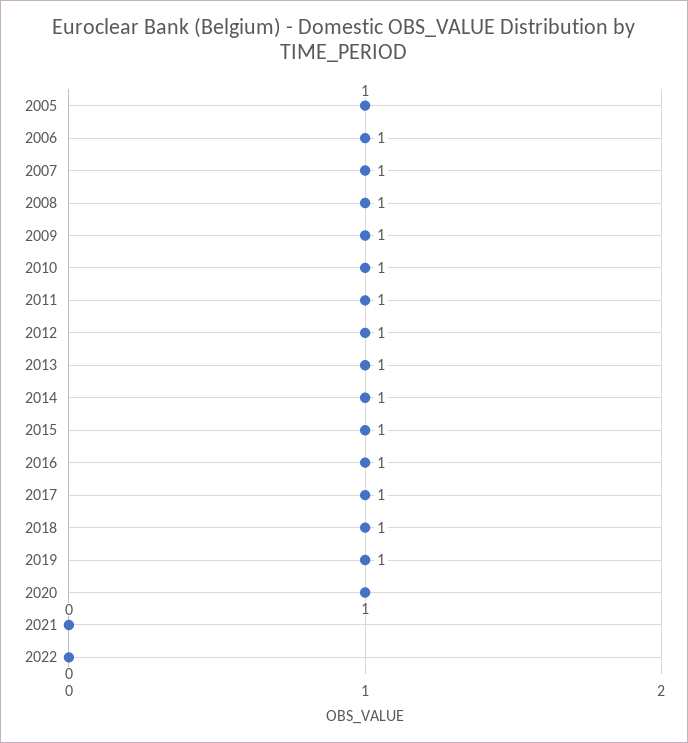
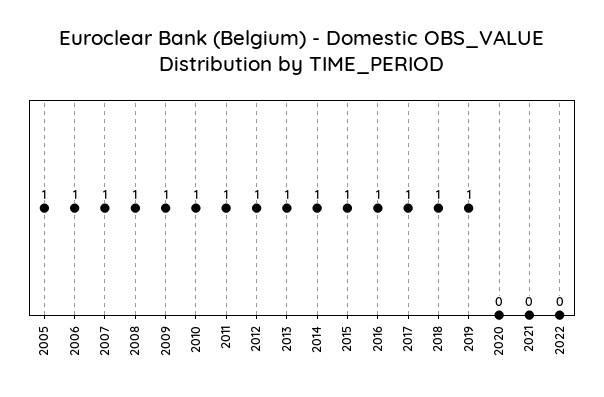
2020: 1 -> 0

